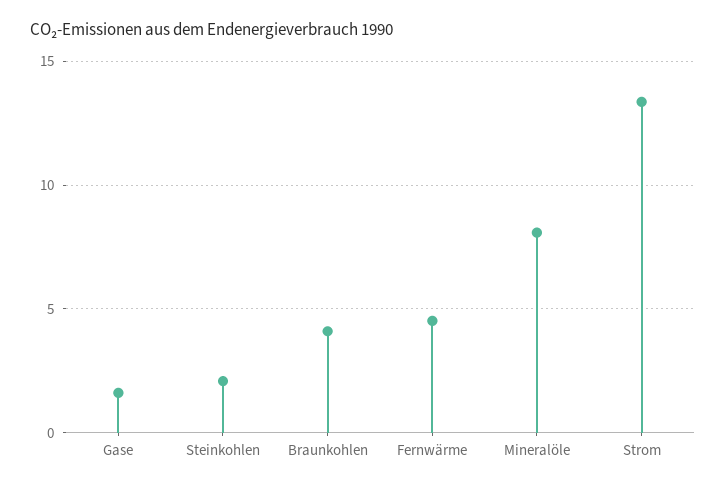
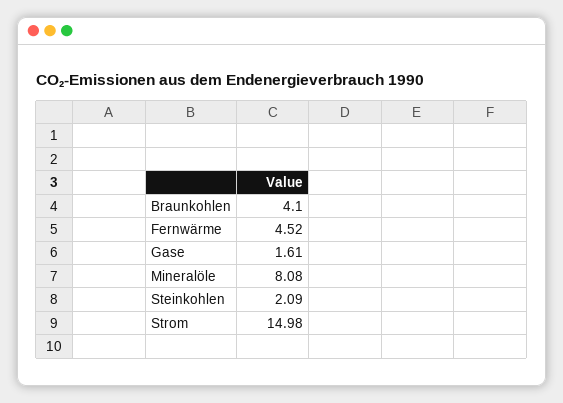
Strom: 13.5 -> 14.98

